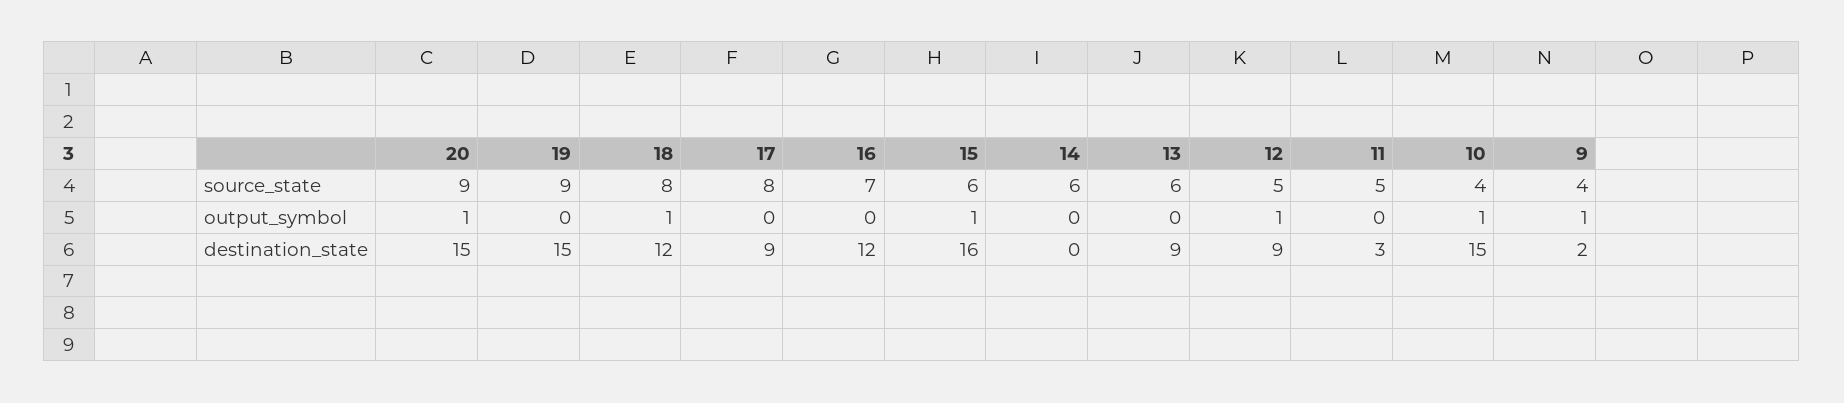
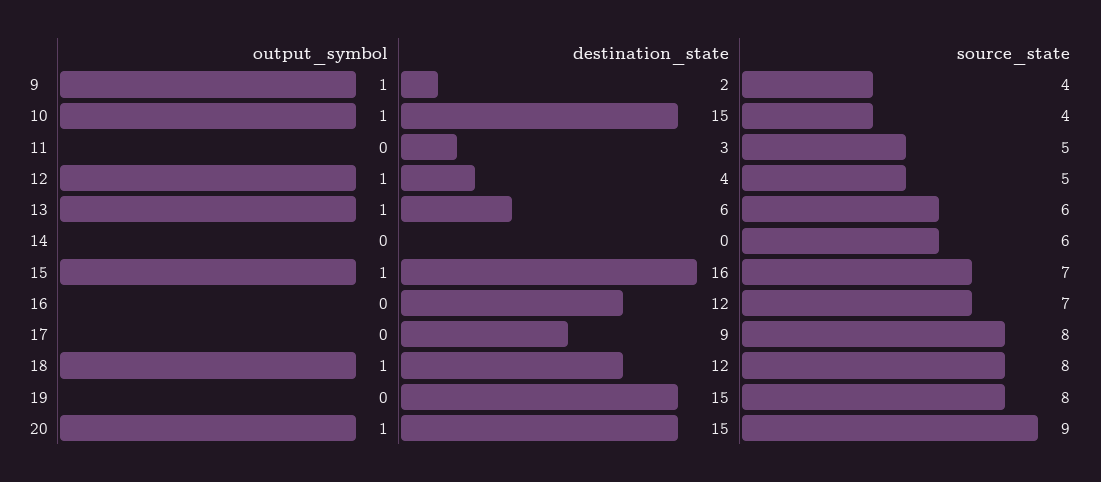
19, source_state: 9 -> 8
15, source_state: 6 -> 7
13, output_symbol: 0 -> 1
13, destination_state: 9 -> 6
12, destination_state: 9 -> 4

